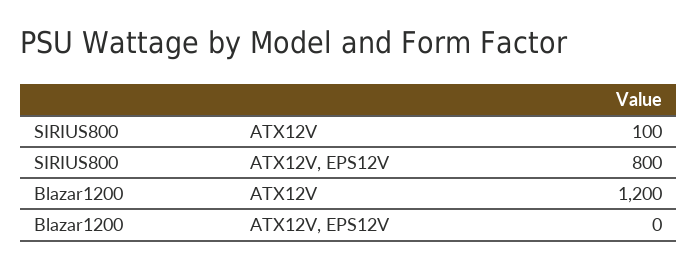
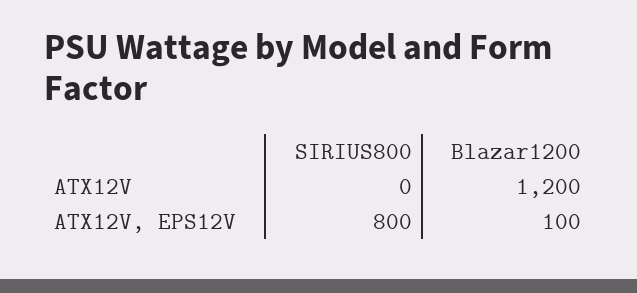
SIRIUS800, ATX12V: 100 -> 0
Blazar1200, ATX12V, EPS12V: 0 -> 100

